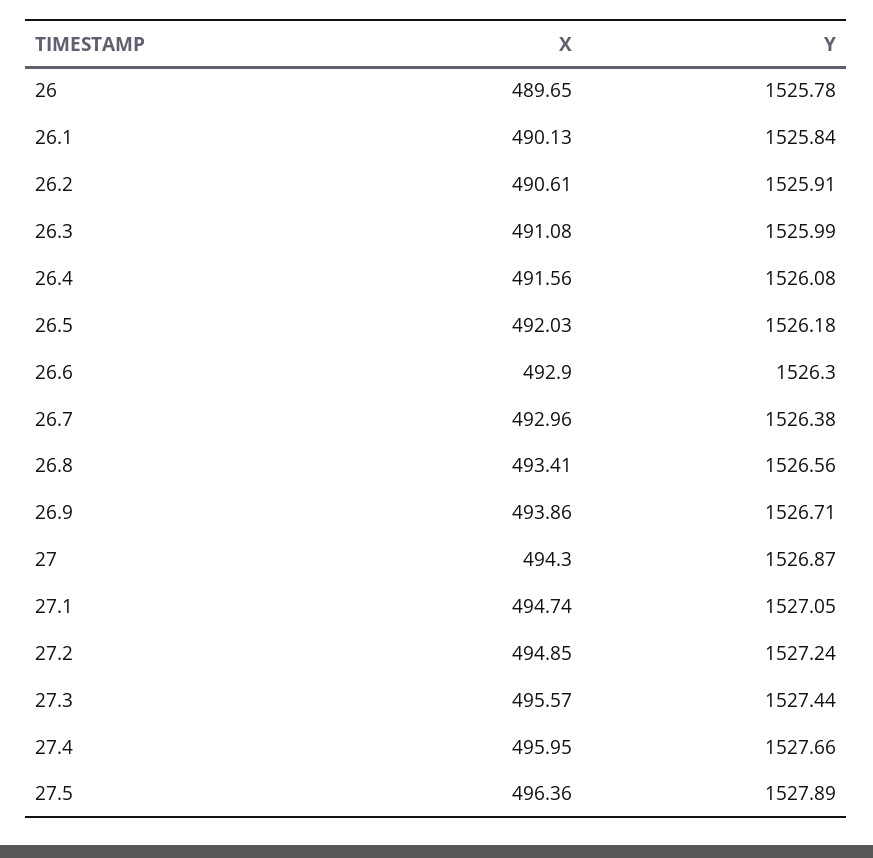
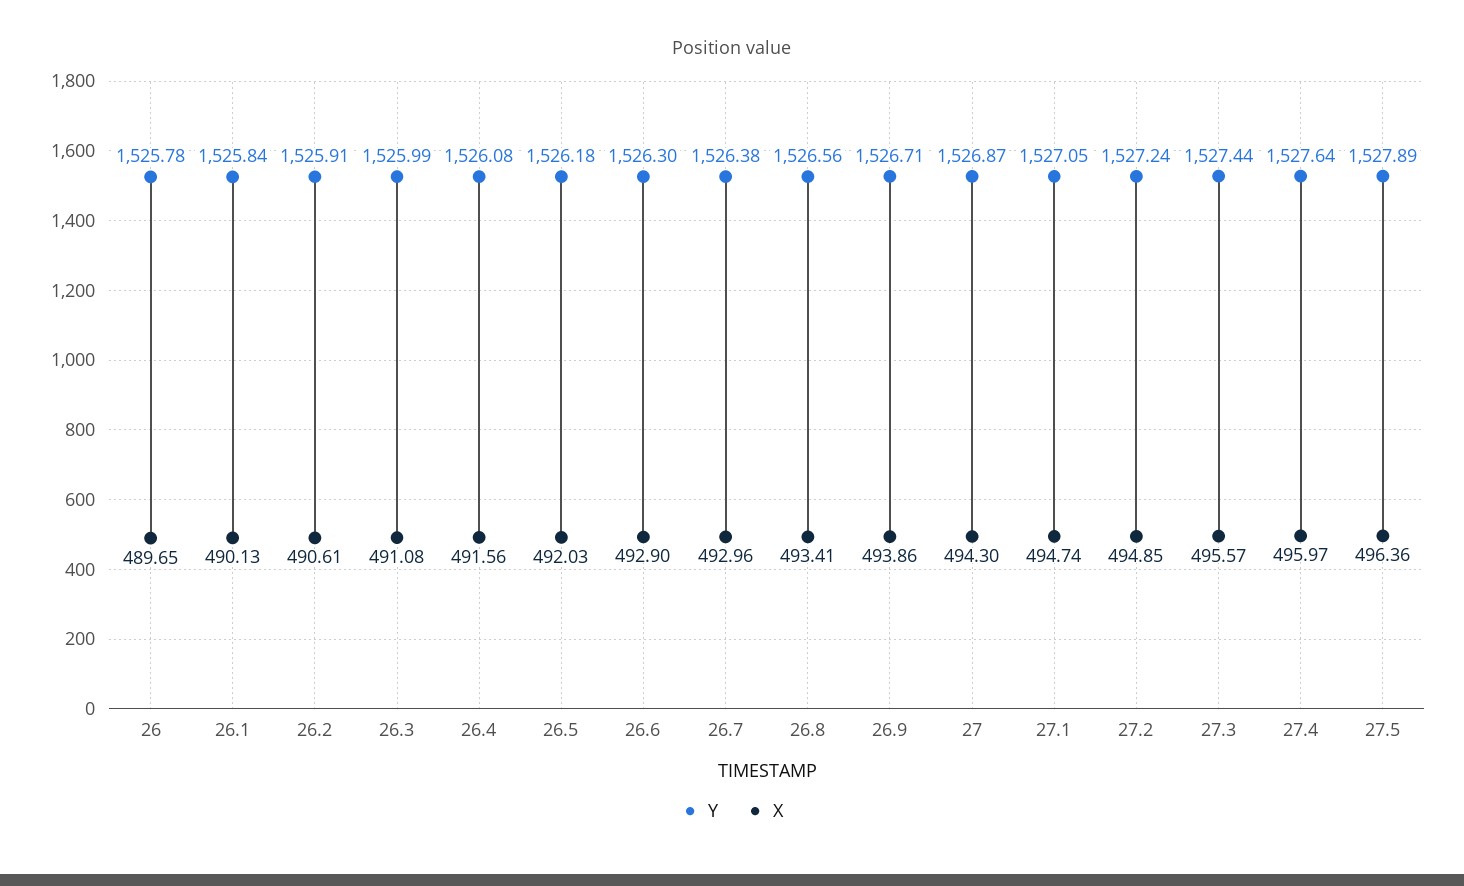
X, 27.4: 495.95 -> 495.97
Y, 27.4: 1527.66 -> 1527.64

